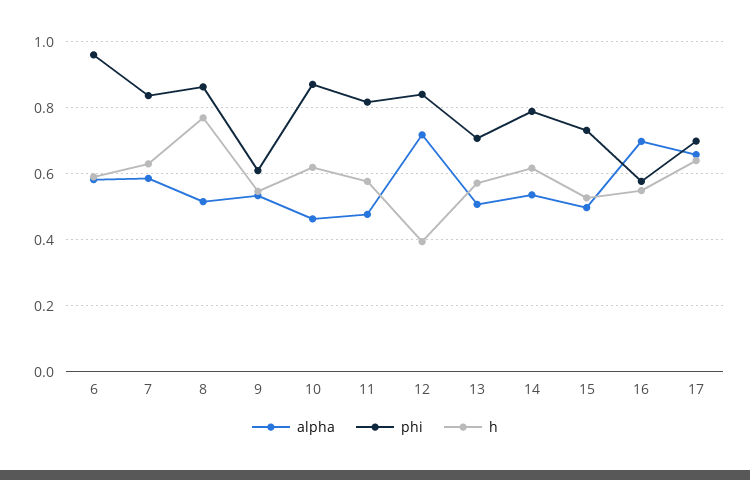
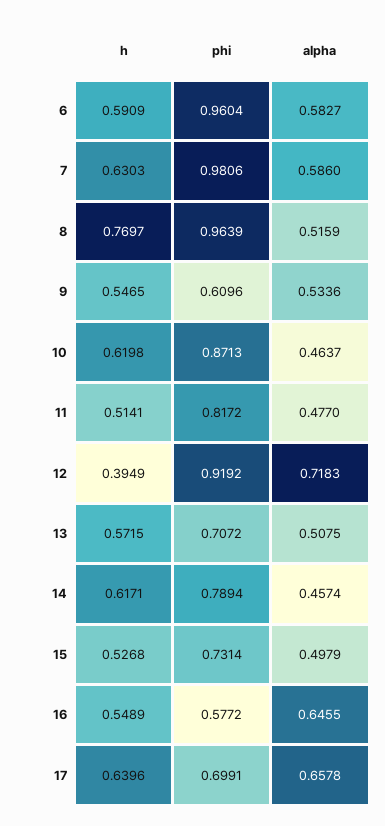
phi, 7: 0.84 -> 0.9806
phi, 8: 0.86 -> 0.9639
h, 11: 0.58 -> 0.5141
phi, 12: 0.84 -> 0.9192
alpha, 14: 0.54 -> 0.4574
alpha, 16: 0.7 -> 0.6455

